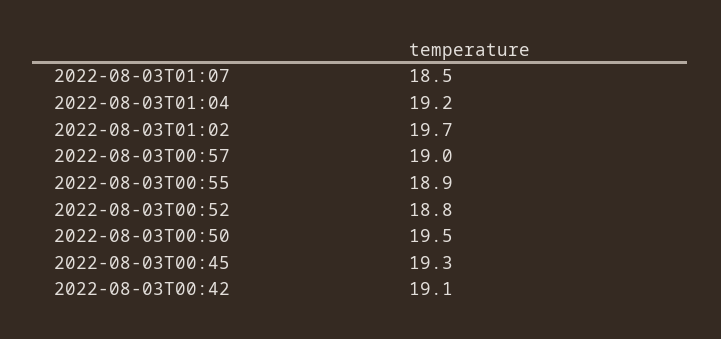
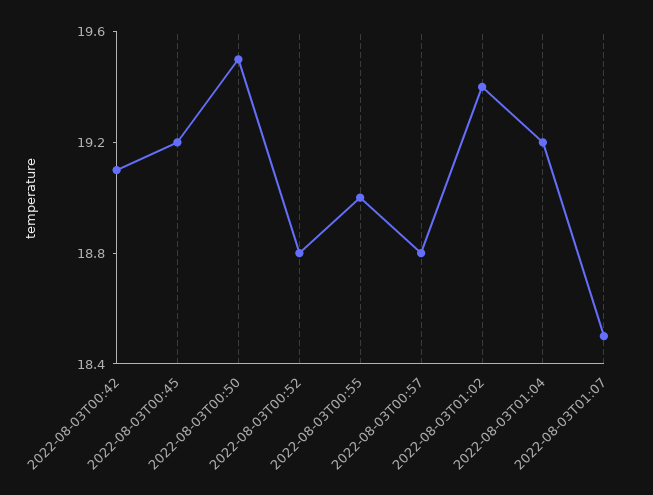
2022-08-03T01:02: 19.7 -> 19.4
2022-08-03T00:57: 19 -> 18.8
2022-08-03T00:55: 18.9 -> 19
2022-08-03T00:45: 19.3 -> 19.2

